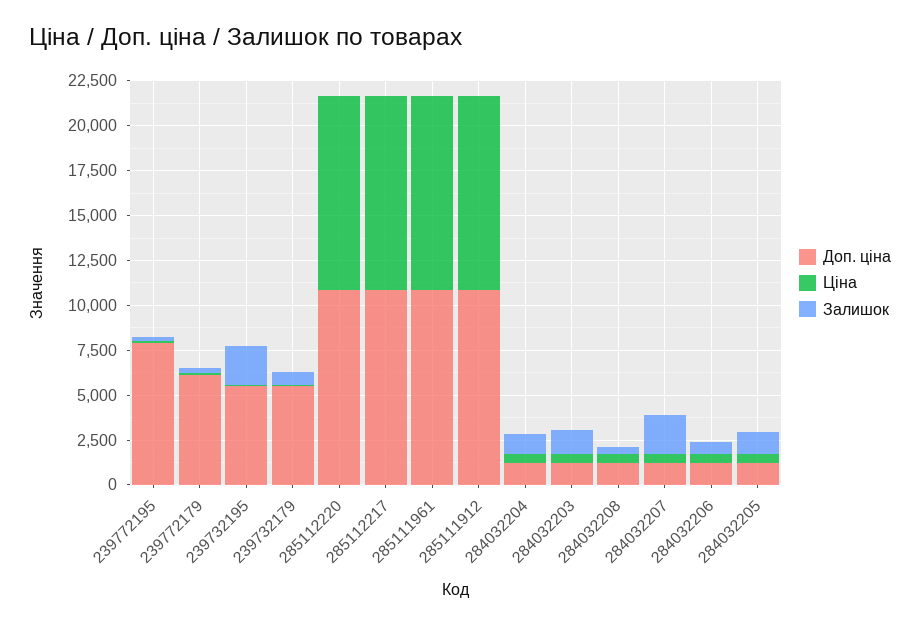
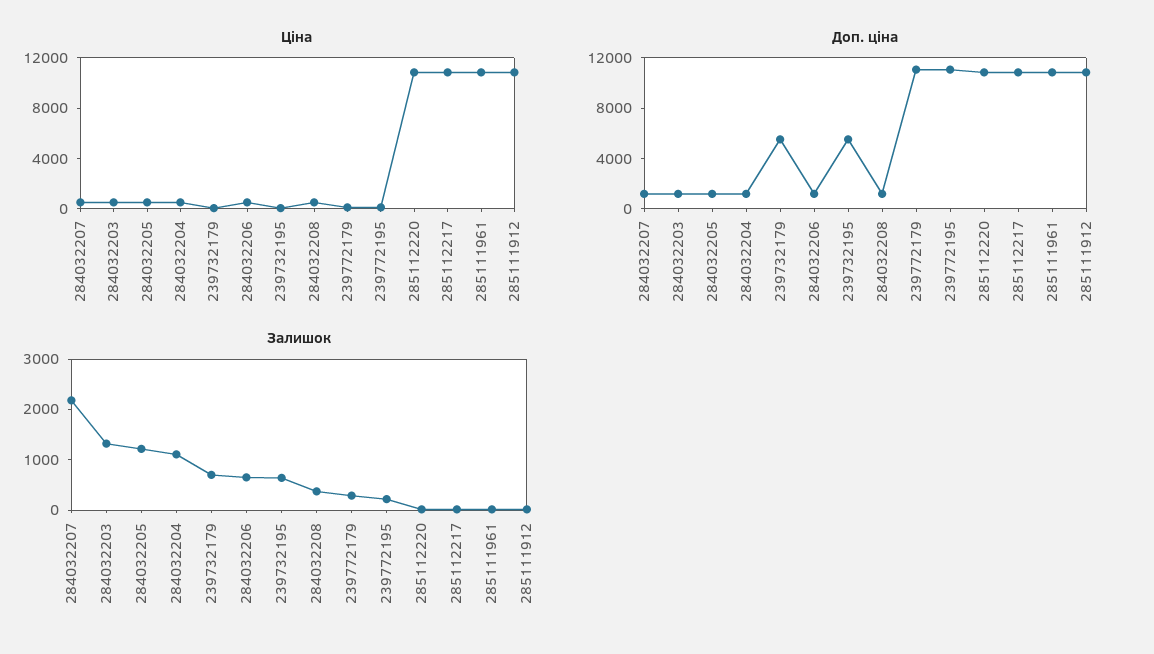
Доп. ціна, 239772195: 8000 -> 11000
Доп. ціна, 239772179: 6000 -> 11000
Залишок, 239732195: 2000 -> 600

